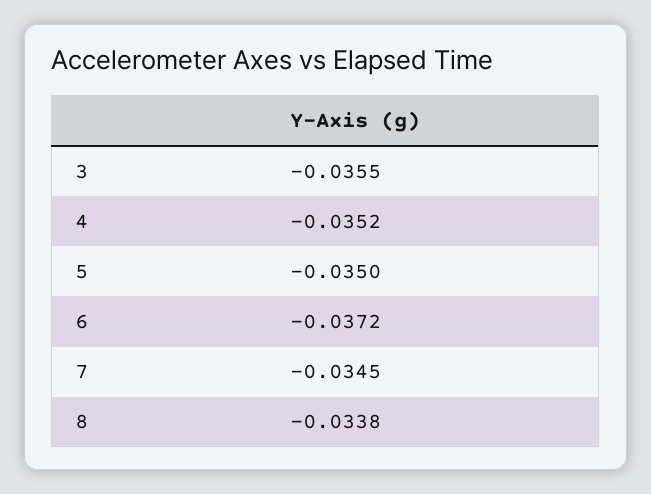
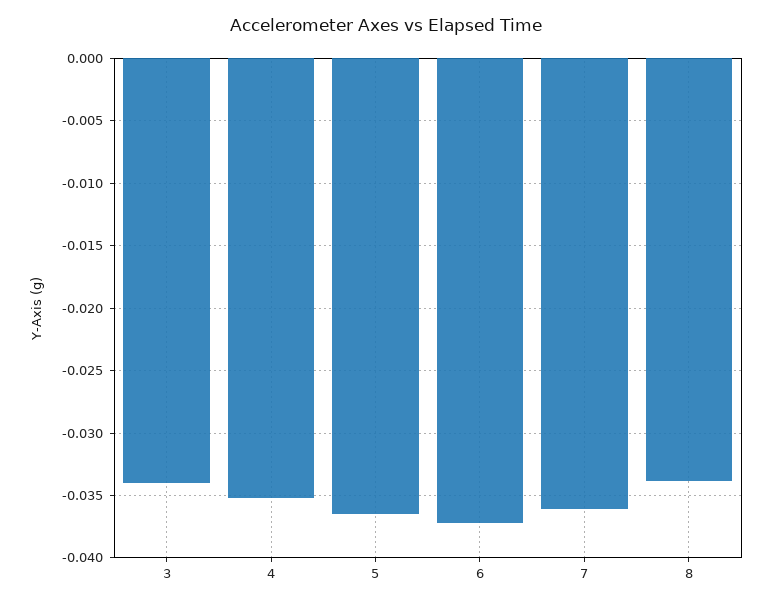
3: -0.0355 -> -0.034
5: -0.035 -> -0.0365
7: -0.0345 -> -0.036

